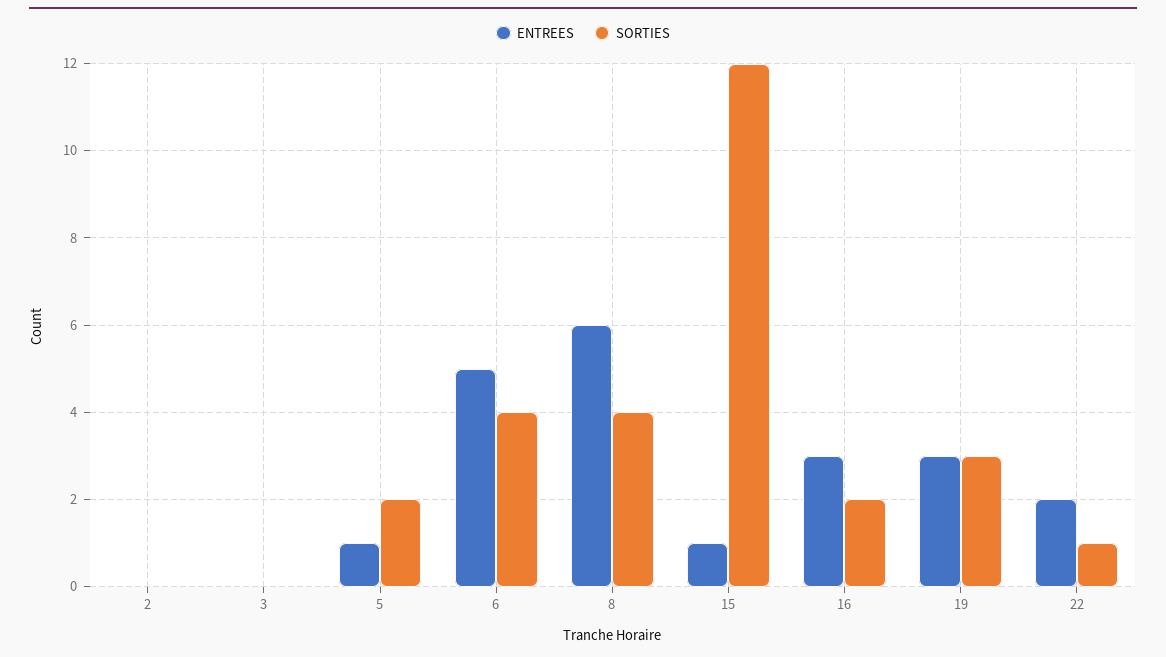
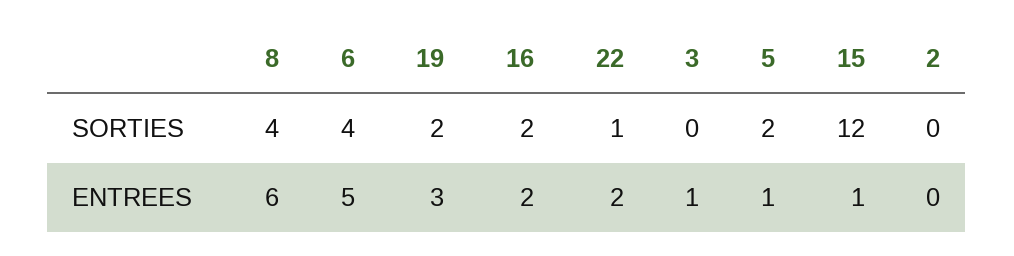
ENTREES, 3: 0 -> 1
ENTREES, 16: 3 -> 2
SORTIES, 19: 3 -> 2

